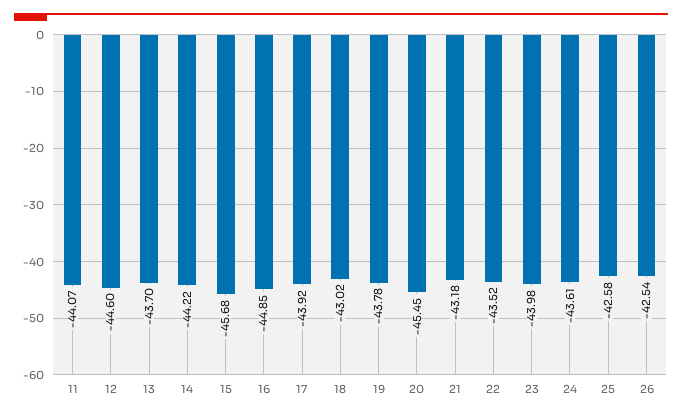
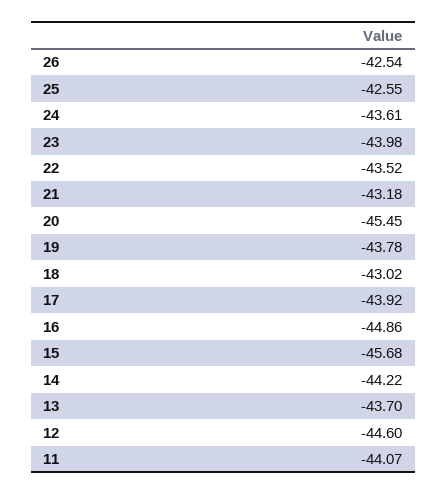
16: -44.85 -> -44.86
25: -42.58 -> -42.55

